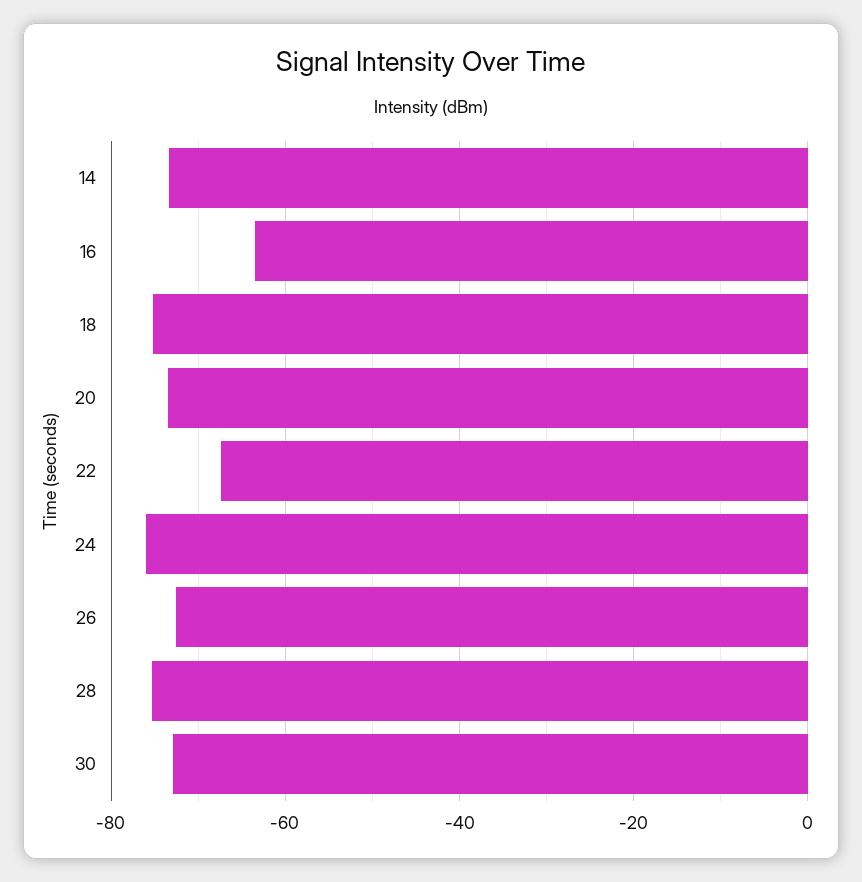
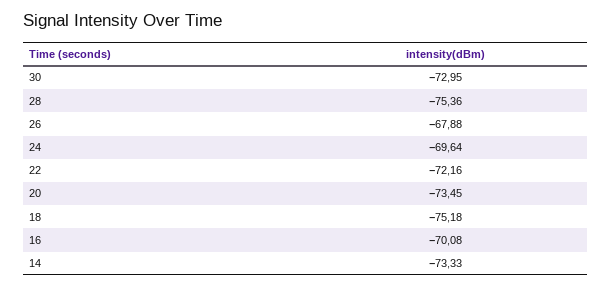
16: -64 -> -70.08
22: -68 -> -72.16
24: -76 -> -69.64
26: -72 -> -67.88

